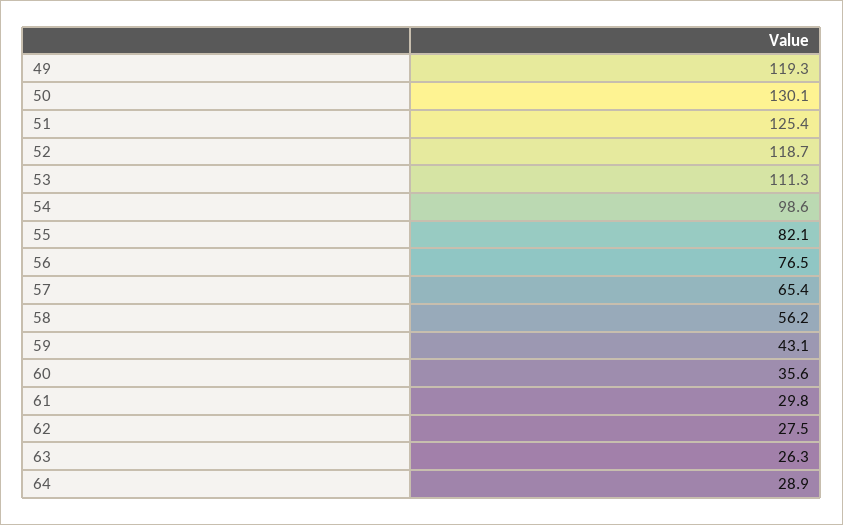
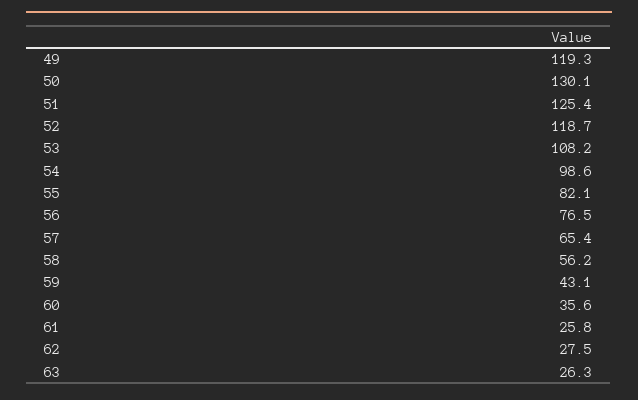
53: 111.3 -> 108.2
61: 29.8 -> 25.8
64: 28.9 -> none

